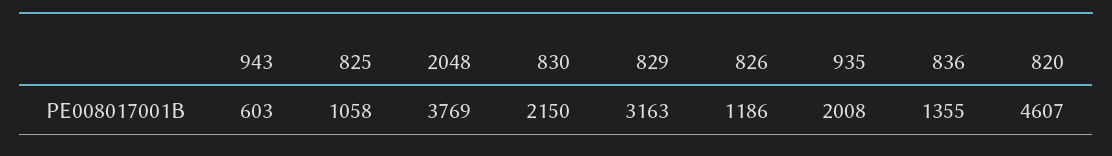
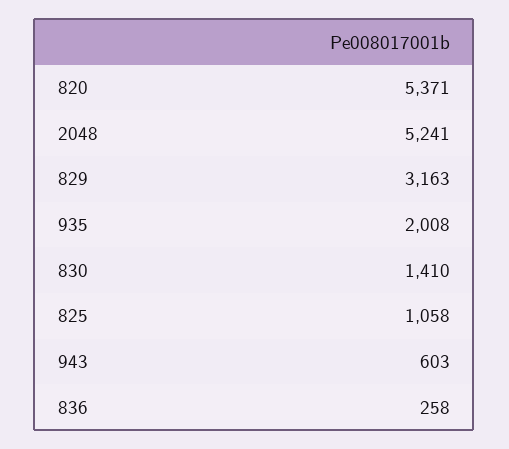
2048: 3769 -> 5241
830: 2150 -> 1410
826: 1186 -> none
836: 1355 -> 258
820: 4607 -> 5371

